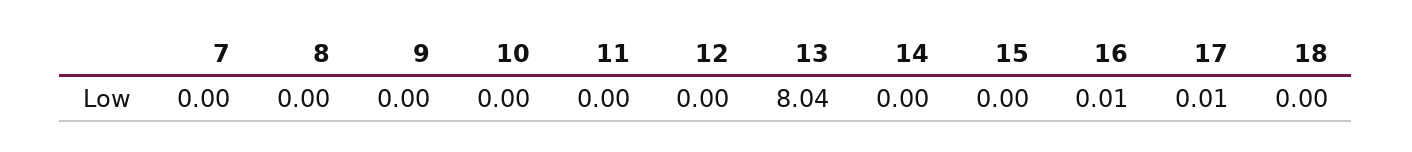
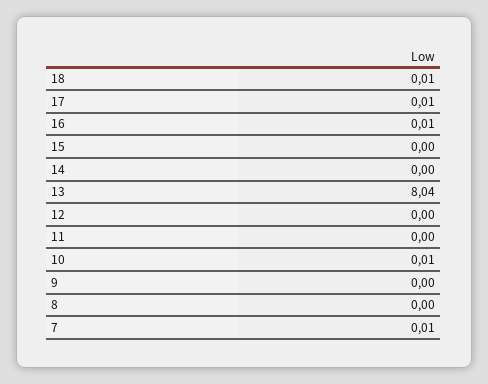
7: 0 -> 0.01
10: 0 -> 0.01
18: 0 -> 0.01

